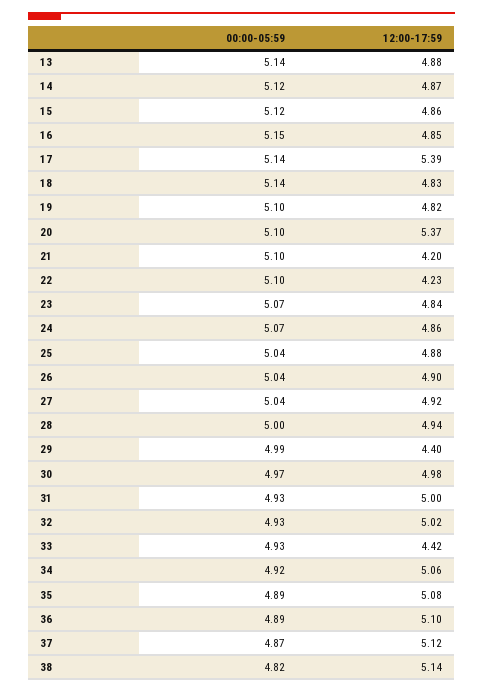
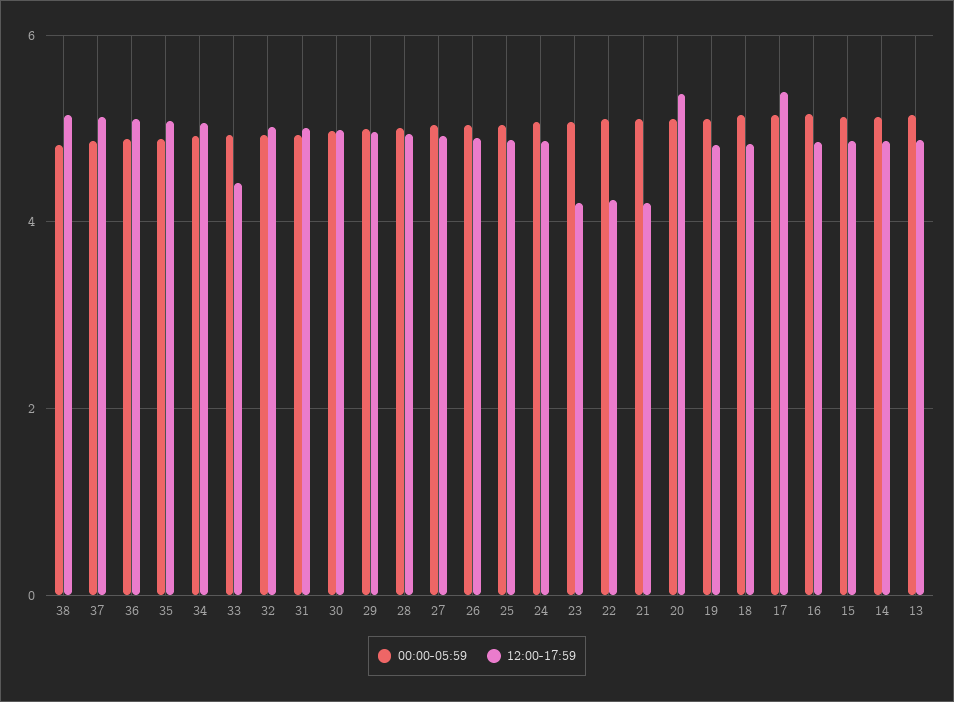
12:00-17:59, 23: 4.84 -> 4.2
12:00-17:59, 29: 4.4 -> 5

